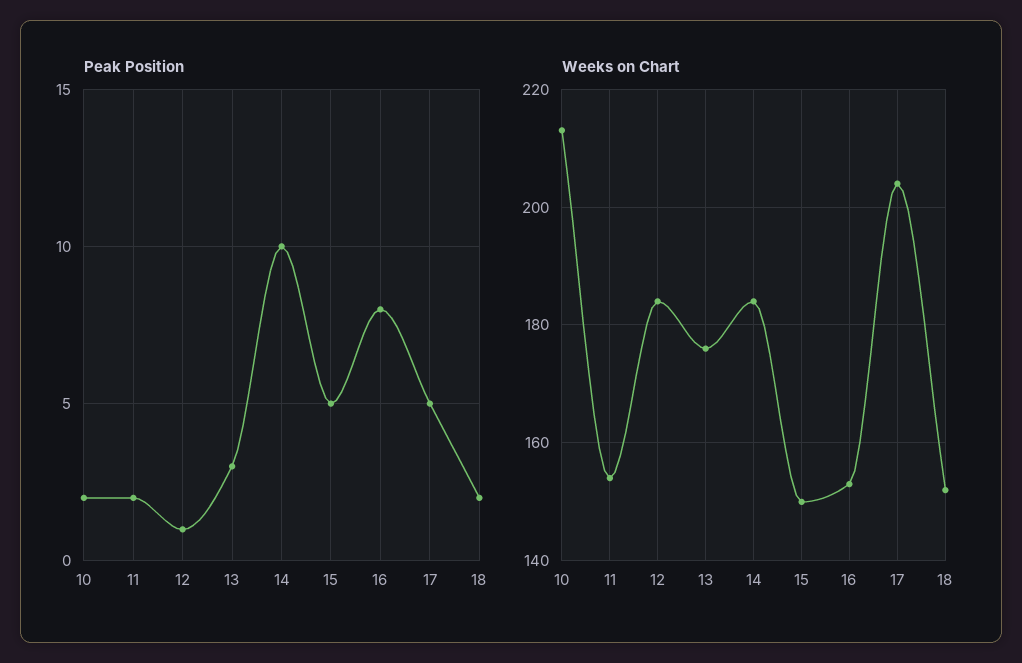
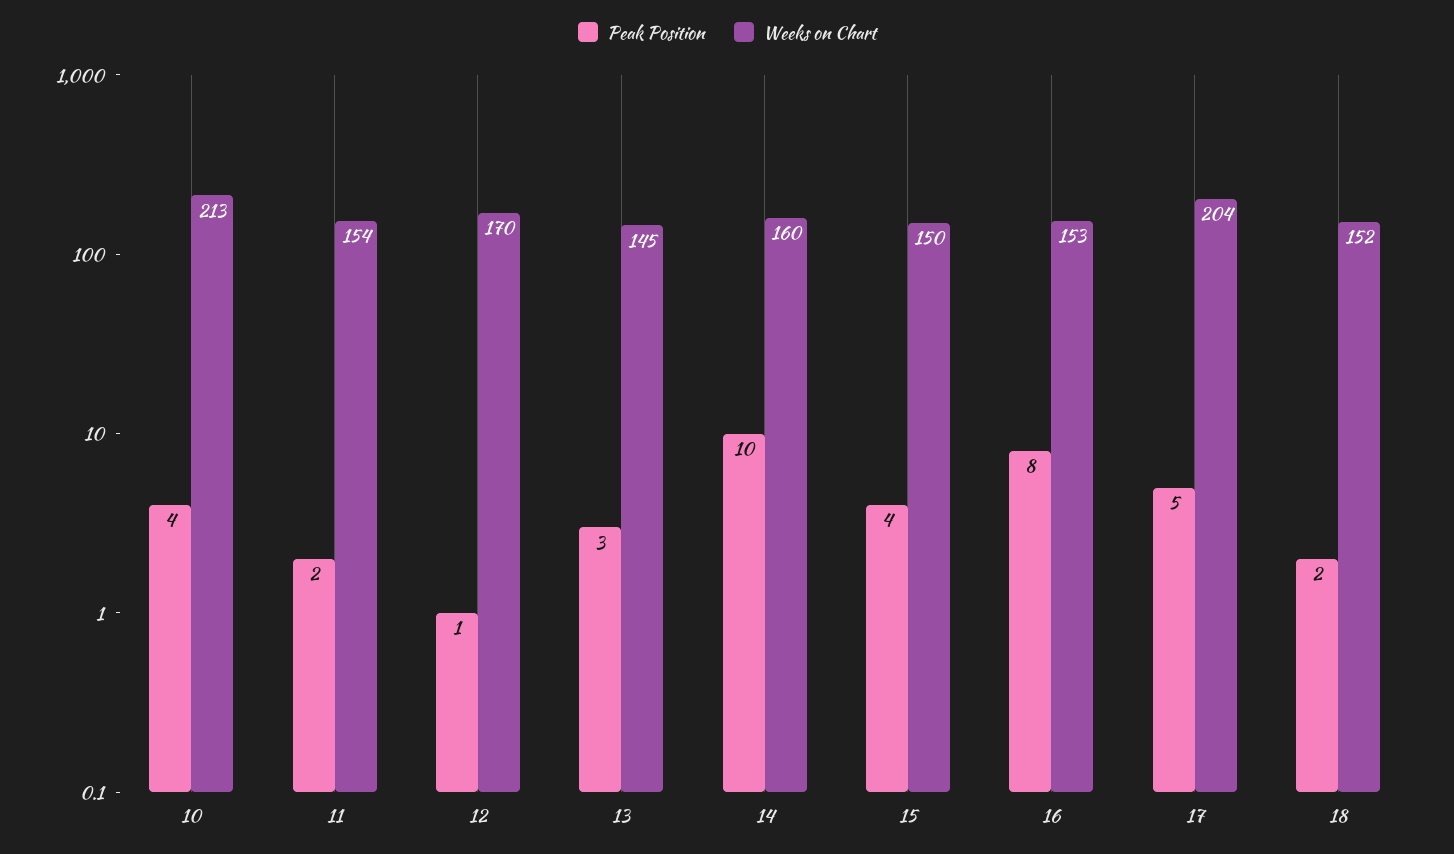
Peak Position, 10: 2 -> 4
Peak Position, 15: 5 -> 4
Weeks on Chart, 12: 185 -> 170
Weeks on Chart, 13: 175 -> 145
Weeks on Chart, 14: 185 -> 160

